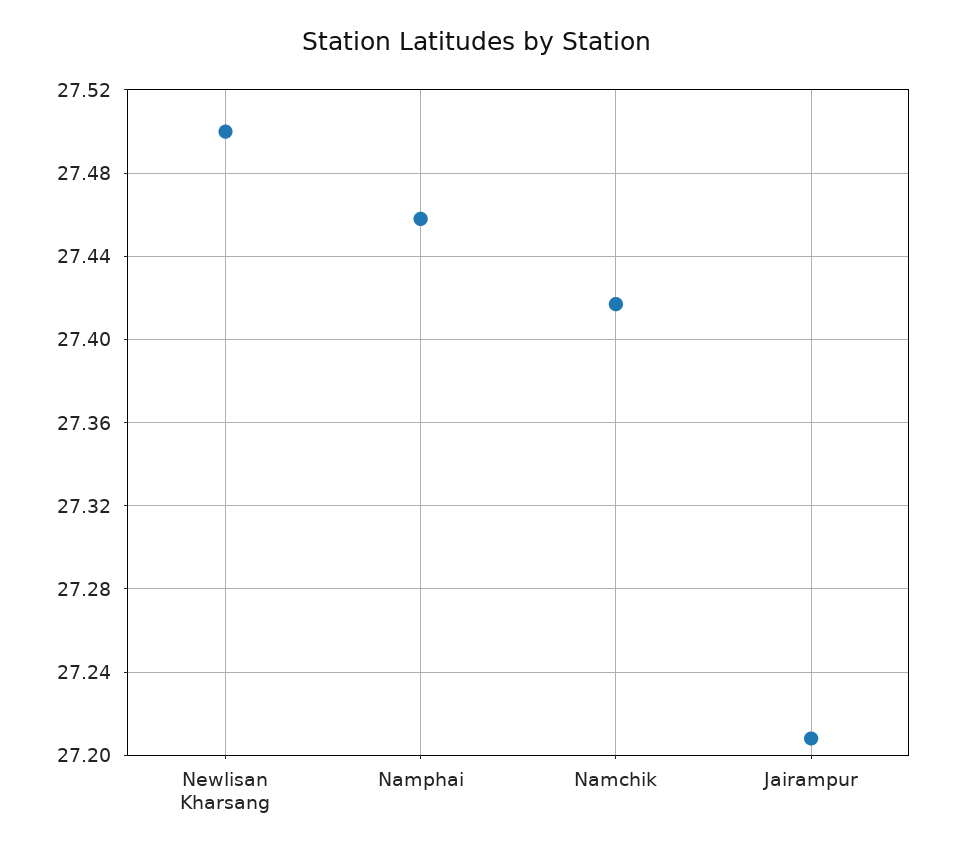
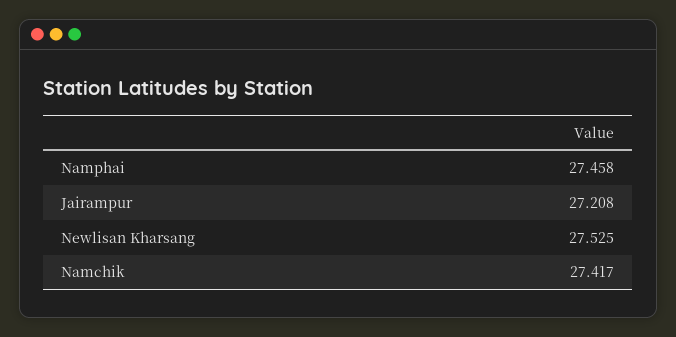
Newlisan Kharsang: 27.5 -> 27.525

